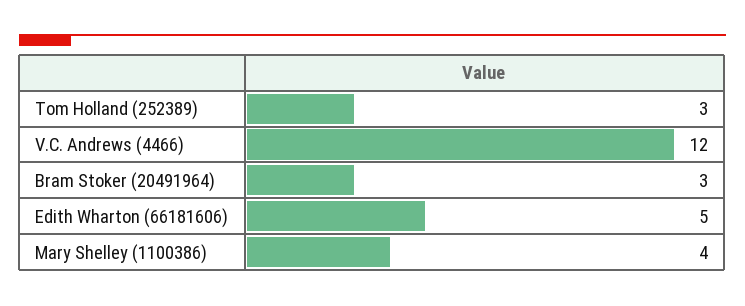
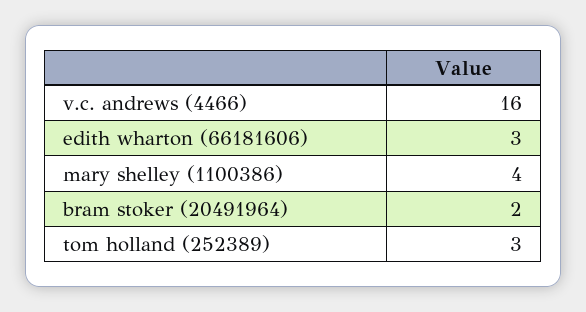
V.C. Andrews (4466): 12 -> 16
Bram Stoker (20491964): 3 -> 2
Edith Wharton (66181606): 5 -> 3

